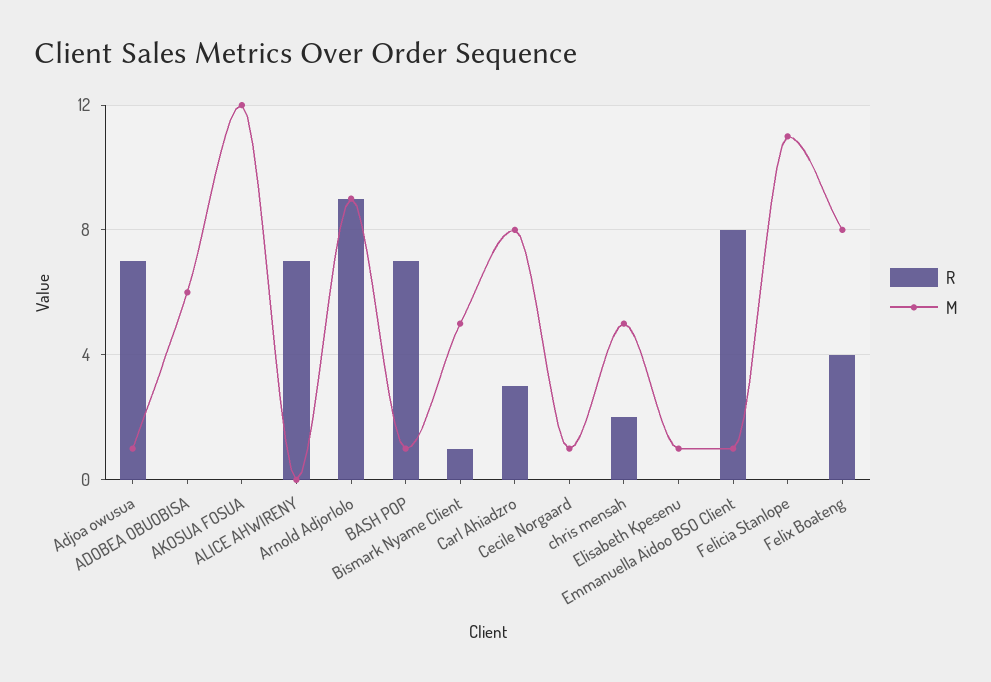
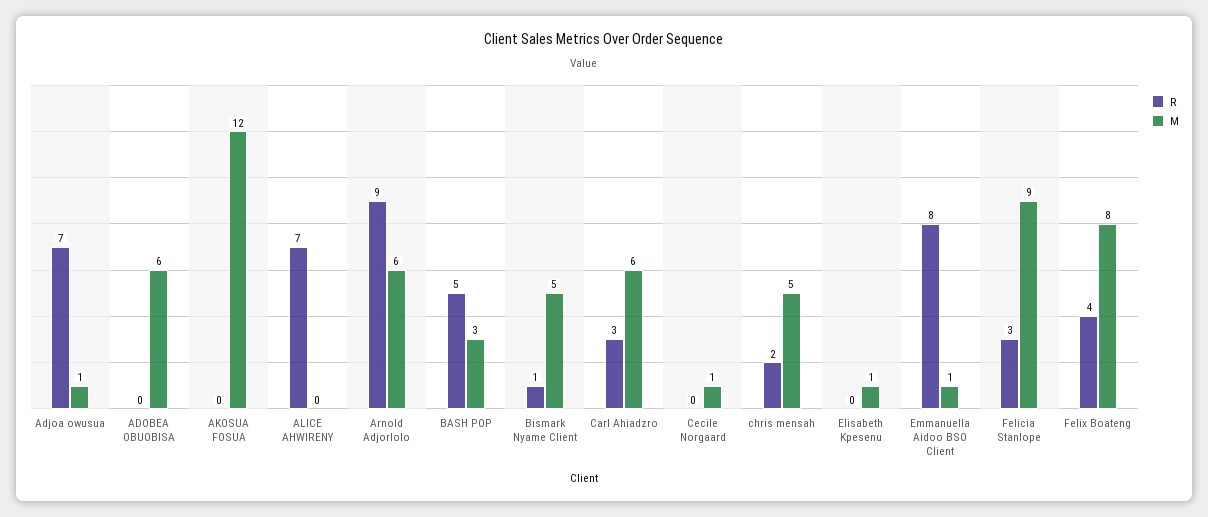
M, Arnold Adjorlolo: 9 -> 6
R, BASH POP: 7 -> 5
M, BASH POP: 1 -> 3
M, Carl Ahiadzro: 8 -> 6
R, Felicia Stanlope: 0 -> 3
M, Felicia Stanlope: 11 -> 9

